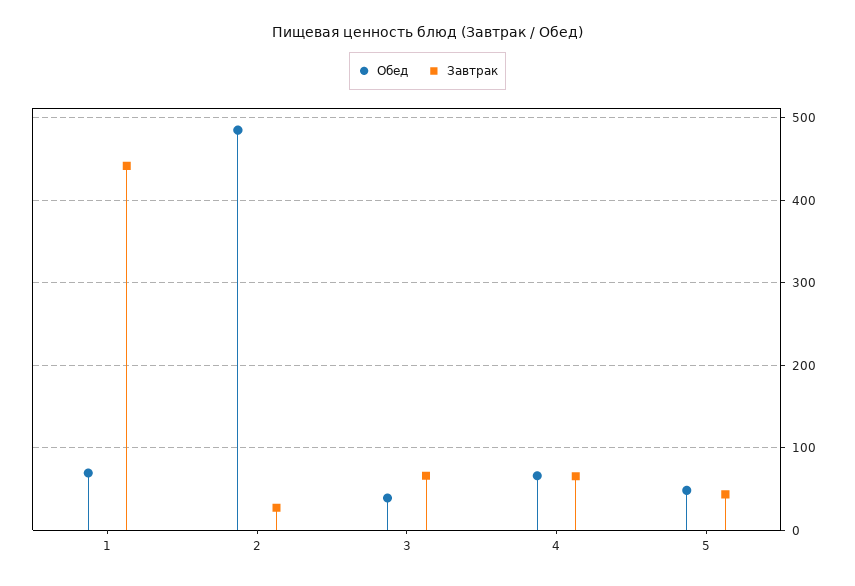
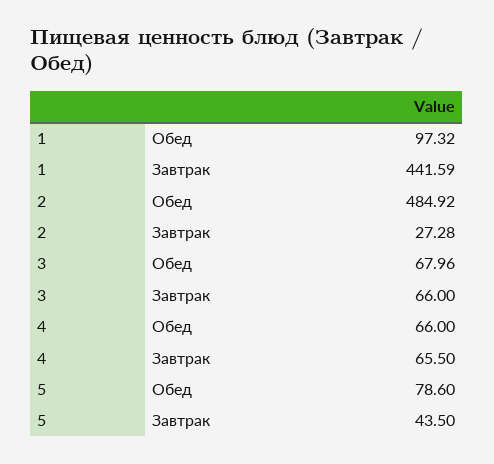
Обед, 1: 70 -> 97.32
Обед, 3: 40 -> 67.96
Обед, 5: 50 -> 78.6

